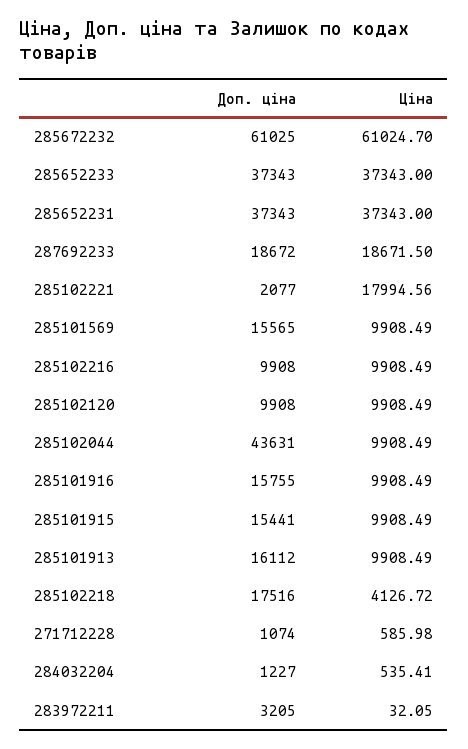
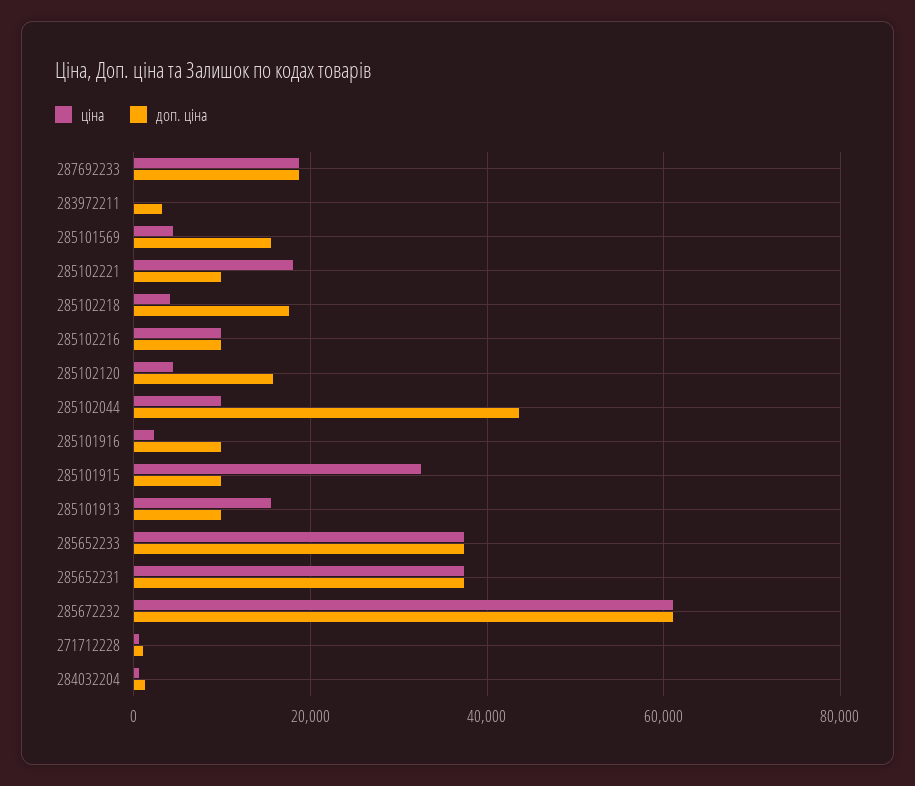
Доп. ціна, 285102221: 2077 -> 10000
Ціна, 285101569: 9908.49 -> 4000
Доп. ціна, 285102120: 9908 -> 16000
Ціна, 285102120: 9908.49 -> 4000
Доп. ціна, 285101916: 15755 -> 10000
Ціна, 285101916: 9908.49 -> 2000
Доп. ціна, 285101915: 15441 -> 10000
Ціна, 285101915: 9908.49 -> 32000
Доп. ціна, 285101913: 16112 -> 10000
Ціна, 285101913: 9908.49 -> 16000

